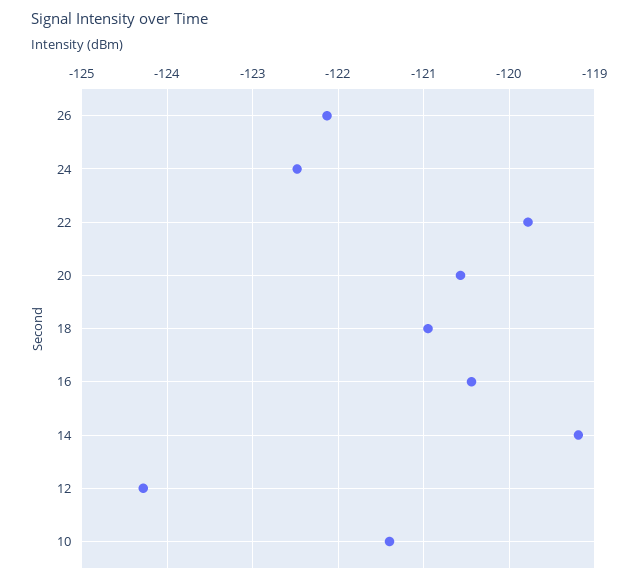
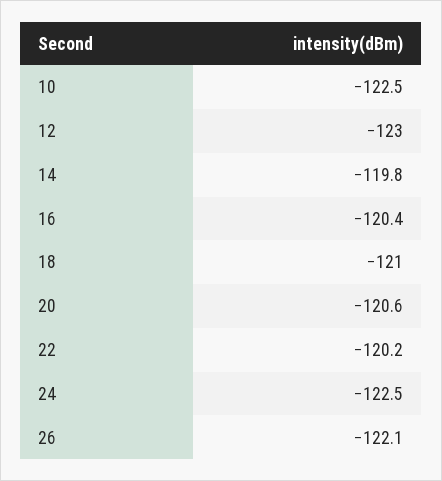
22: -119.8 -> -120.2
14: -119.2 -> -119.8
12: -124.3 -> -123
10: -121.4 -> -122.5

